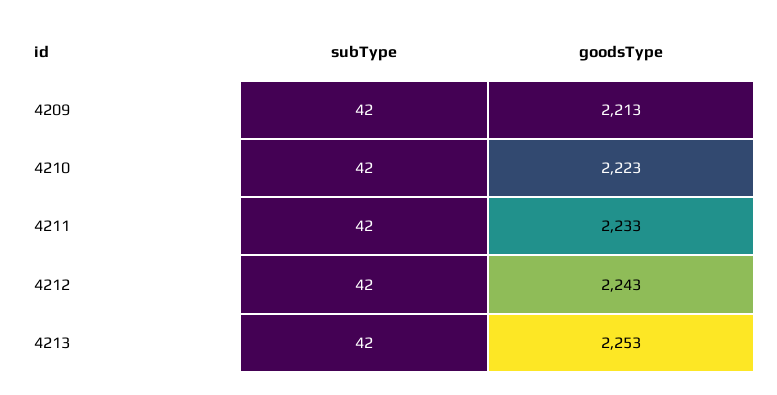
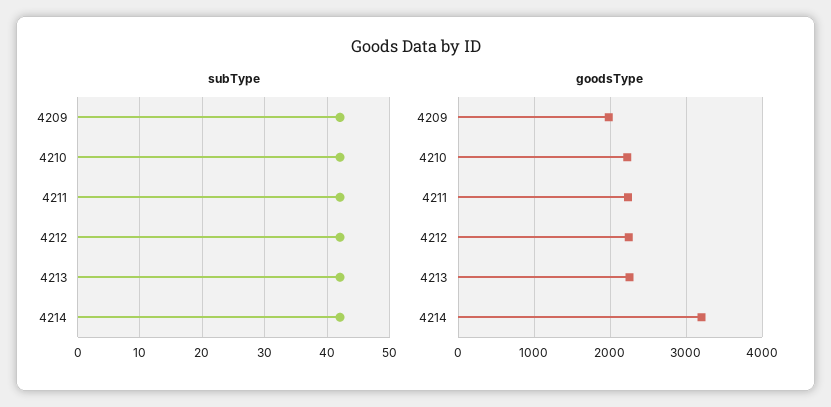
goodsType, 4209: 2213 -> 2000
subType, 4214: none -> 42
goodsType, 4214: none -> 3200

